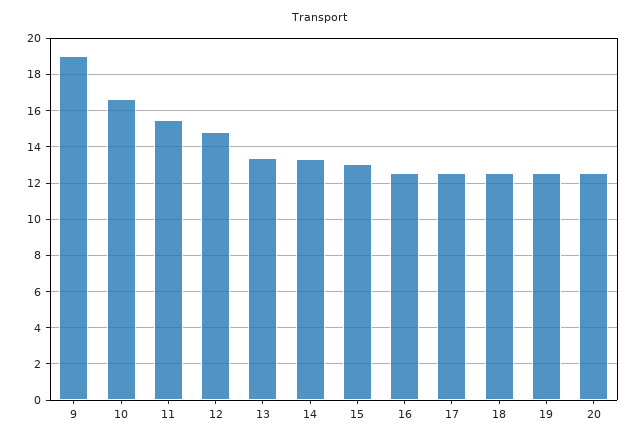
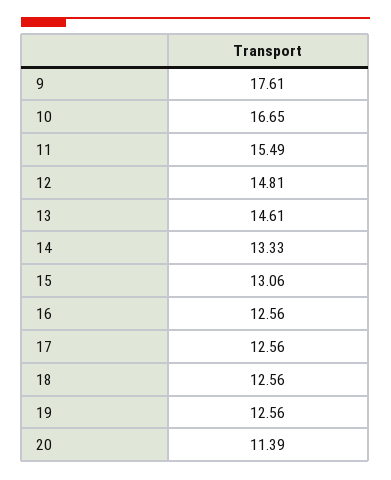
9: 19 -> 17.61
13: 13.5 -> 14.61
20: 12.5 -> 11.39

